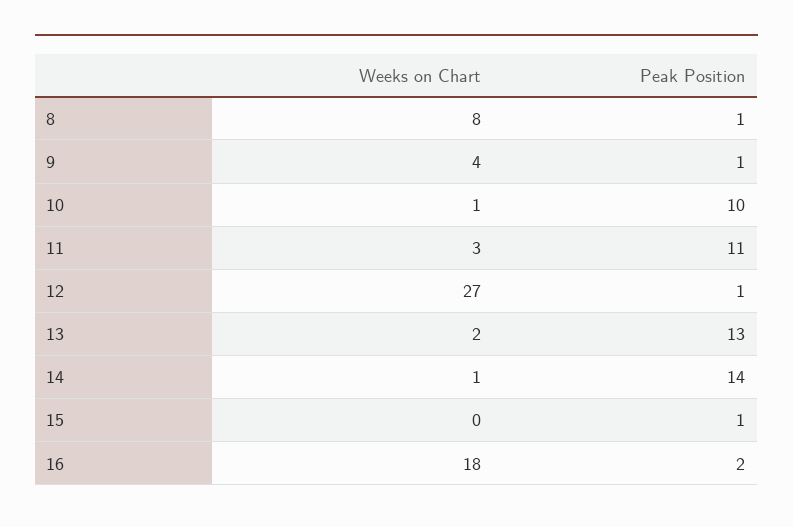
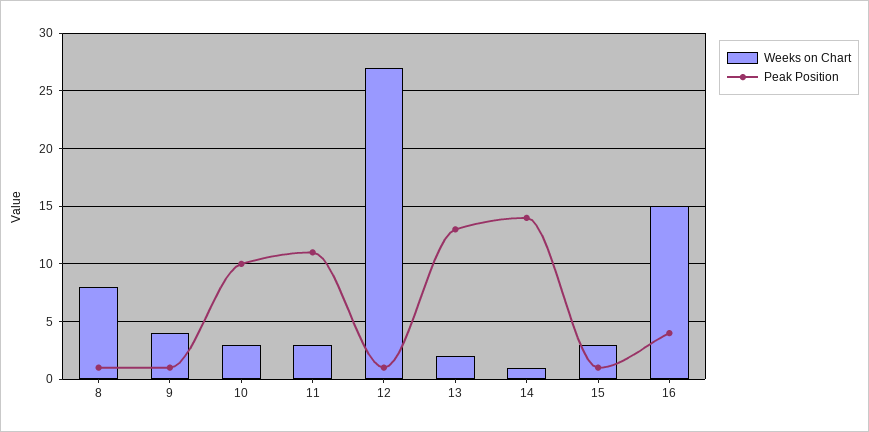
Weeks on Chart, 10: 1 -> 3
Weeks on Chart, 15: 0 -> 3
Weeks on Chart, 16: 18 -> 15
Peak Position, 16: 2 -> 4

